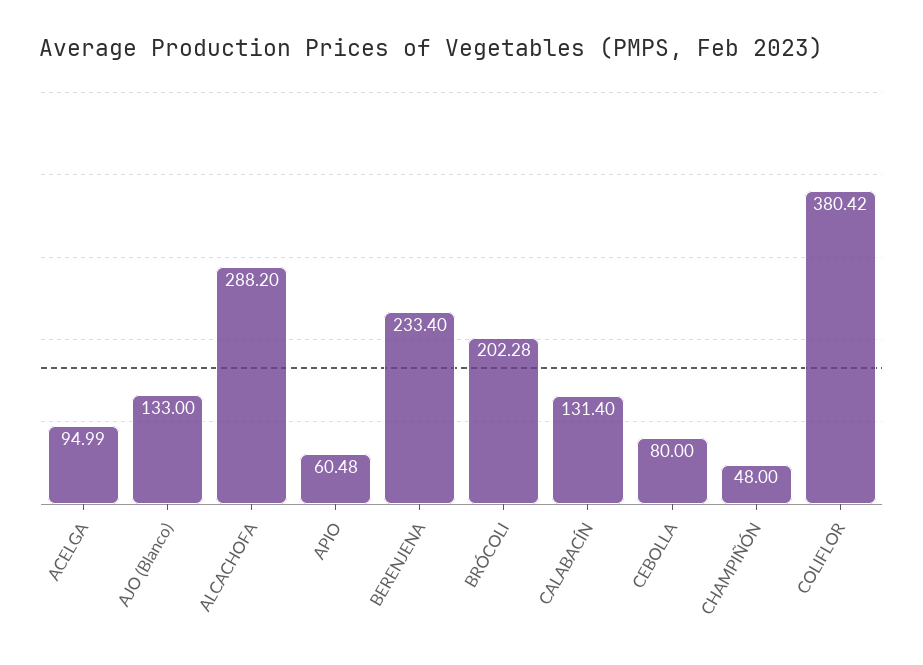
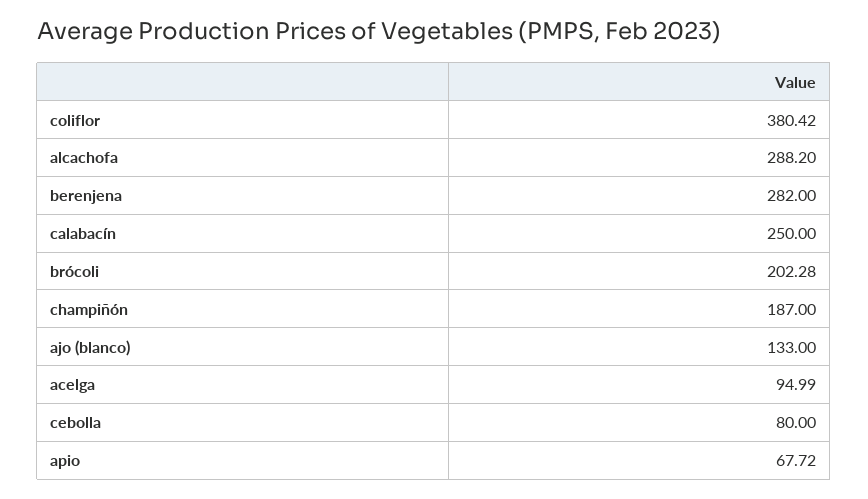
APIO: 60.48 -> 67.72
BERENJENA: 233.4 -> 282
CALABACÍN: 131.4 -> 250
CHAMPIÑÓN: 48 -> 187

